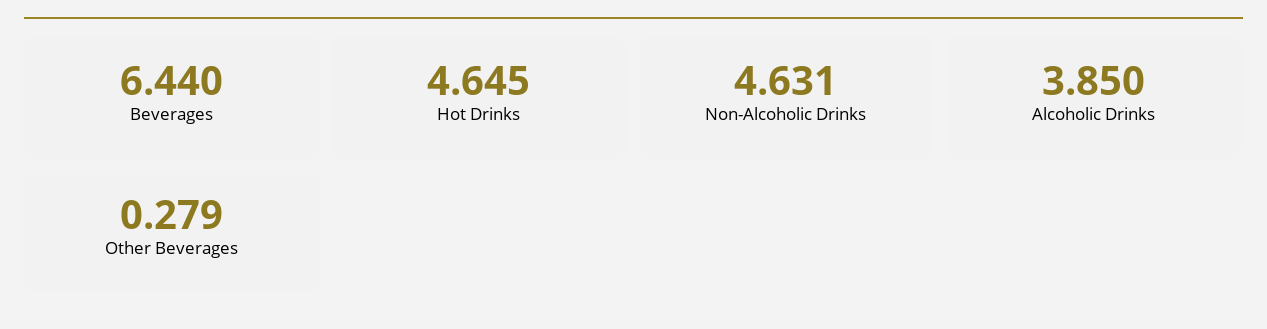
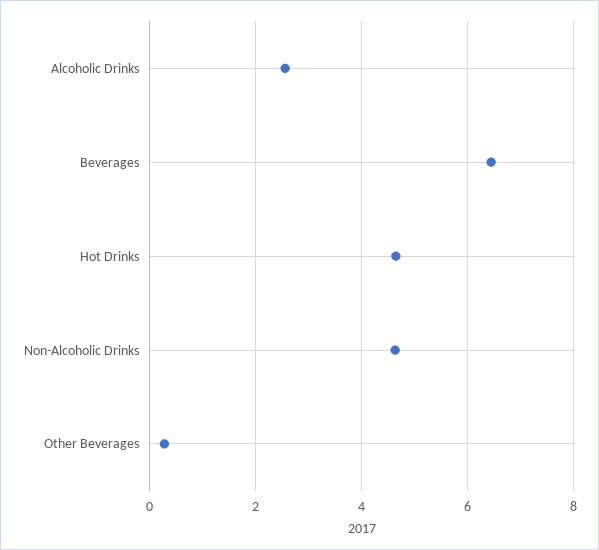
Alcoholic Drinks: 3.85 -> 2.6

